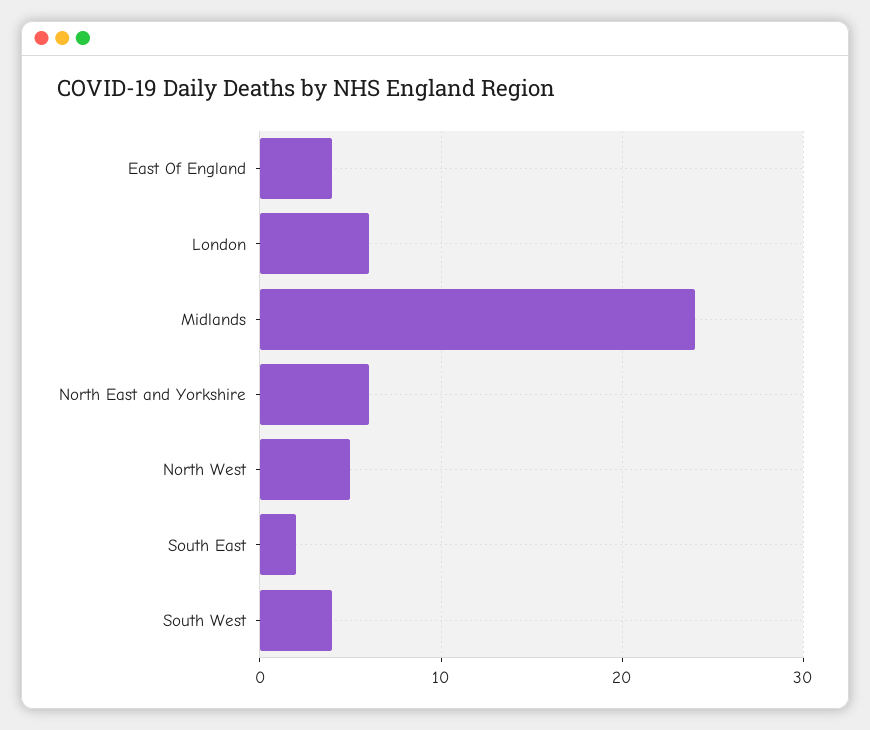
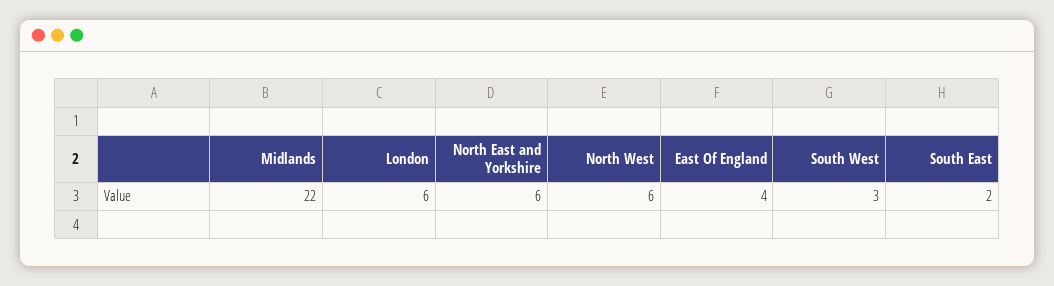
Midlands: 24 -> 22
North West: 5 -> 6
South West: 4 -> 3

